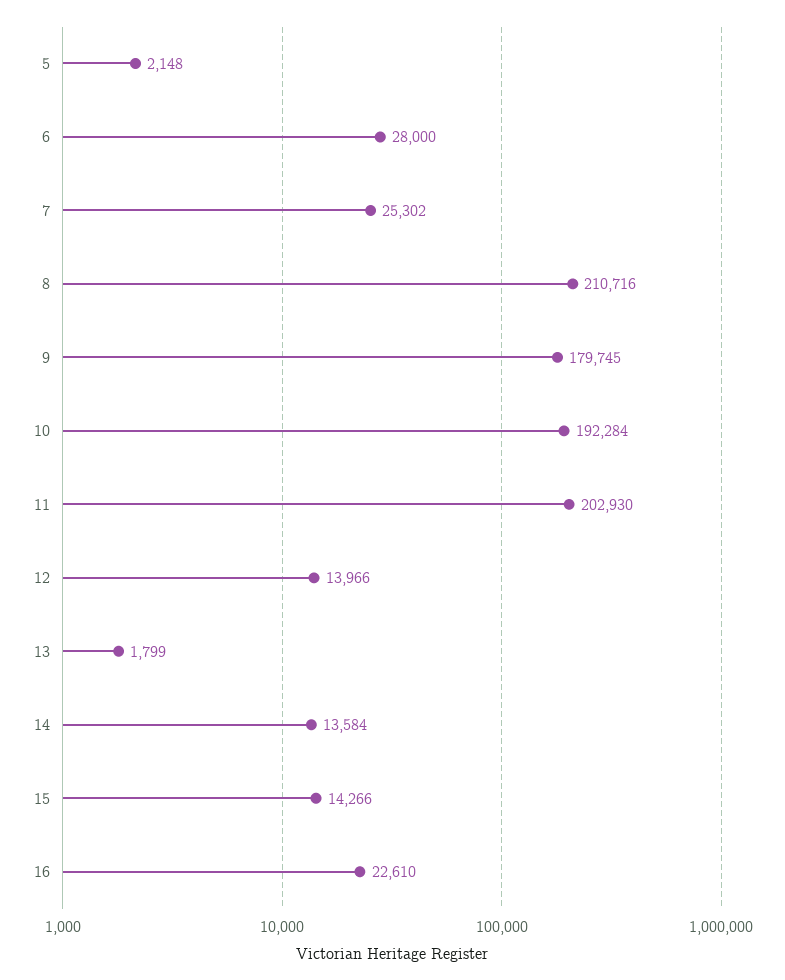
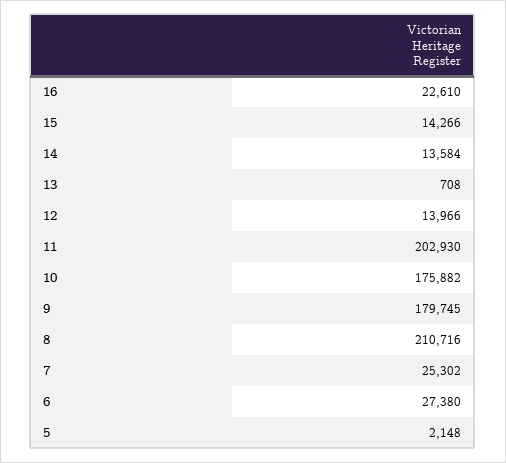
6: 28000 -> 27380
10: 192284 -> 175882
13: 1799 -> 708

